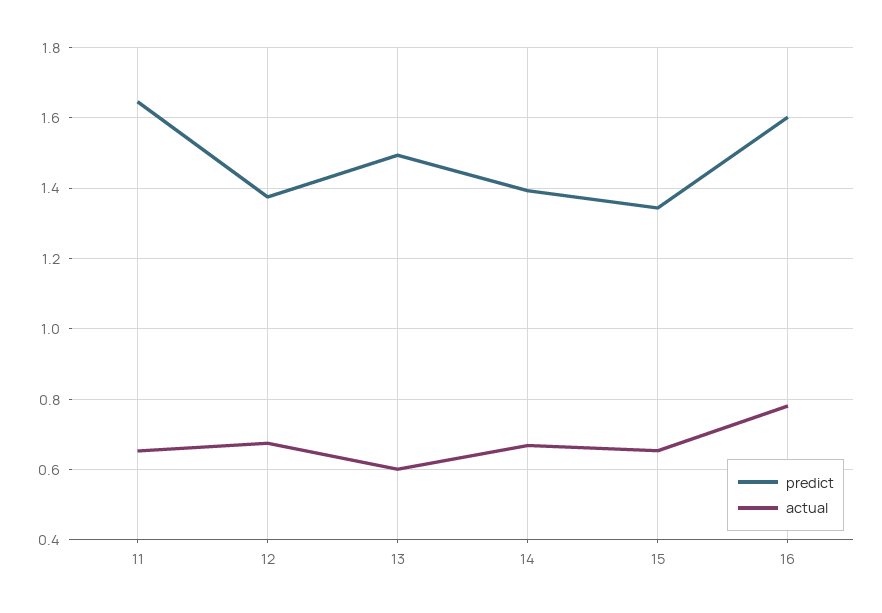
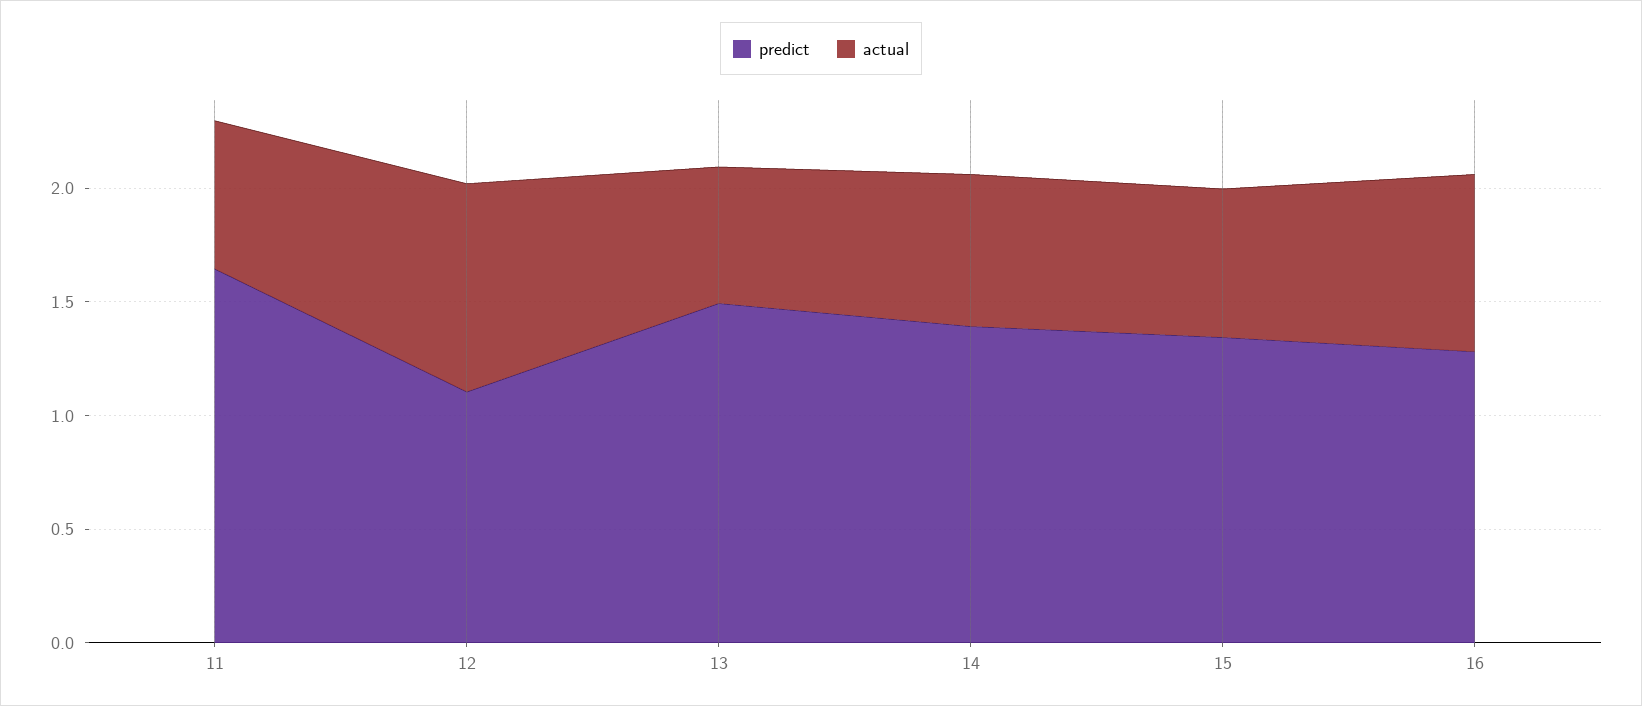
predict, 12: 1.38 -> 1.1
actual, 12: 0.68 -> 0.9
predict, 16: 1.6 -> 1.3

